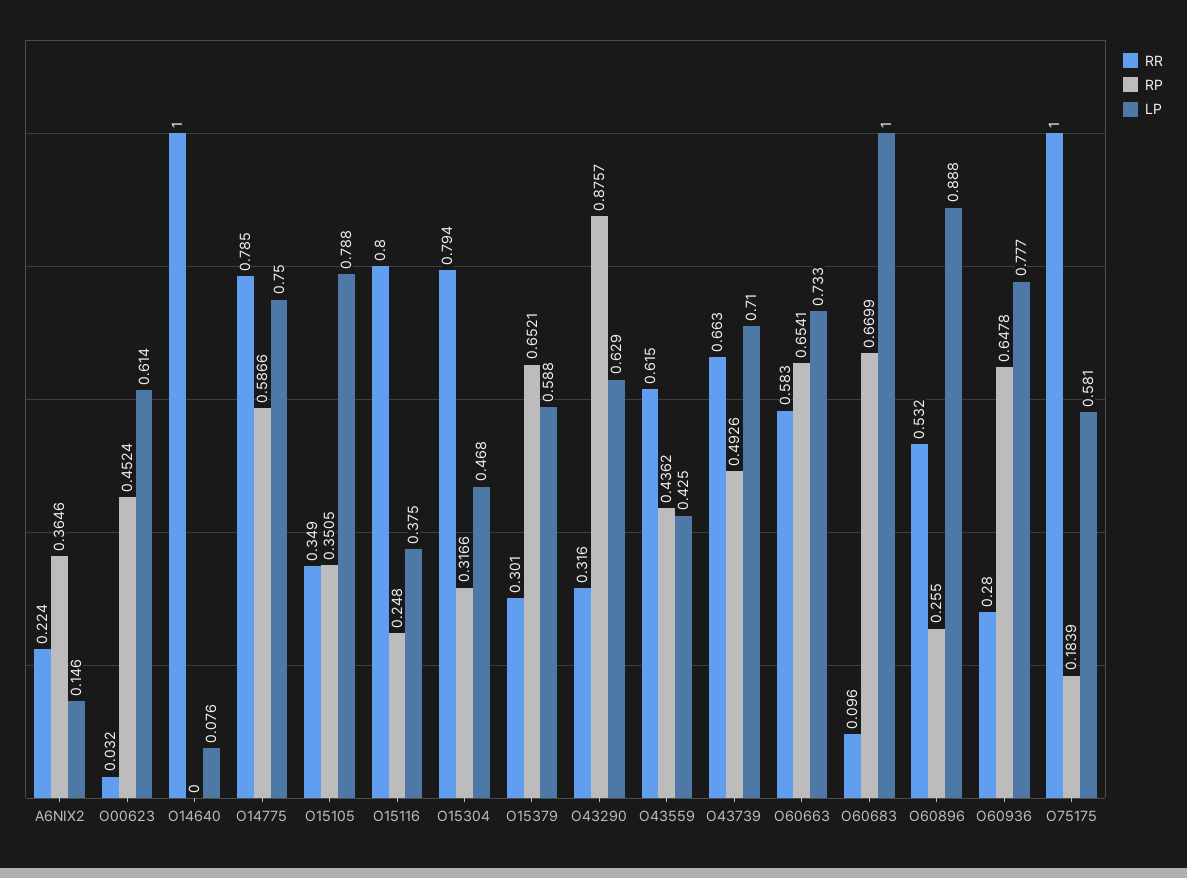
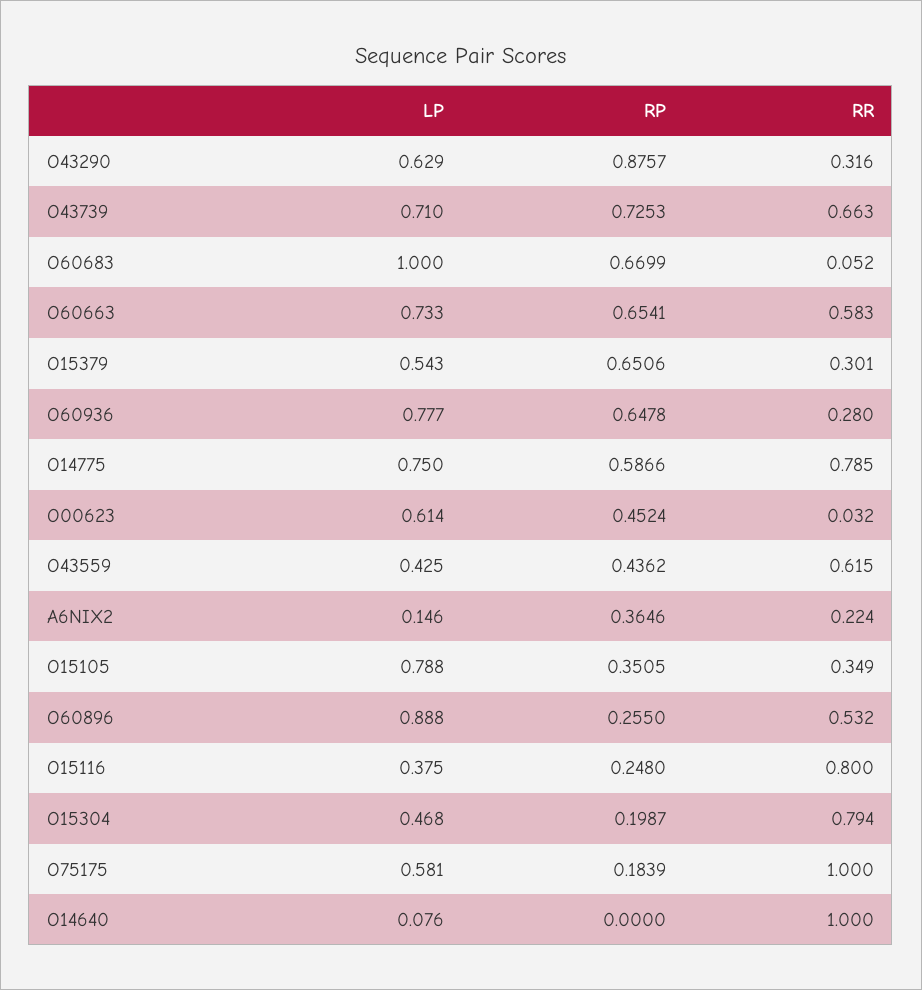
RP, O15304: 0.3166 -> 0.1987
RP, O15379: 0.6521 -> 0.6506
LP, O15379: 0.588 -> 0.543
RP, O43739: 0.4926 -> 0.7253
RR, O60683: 0.096 -> 0.052

